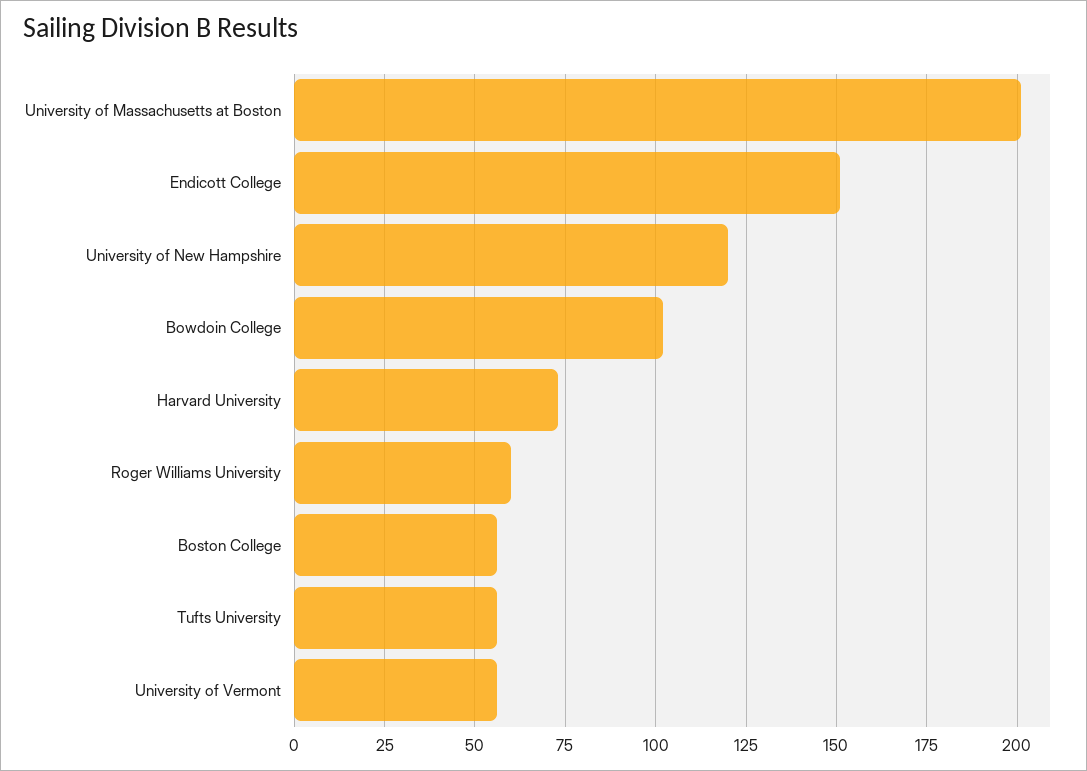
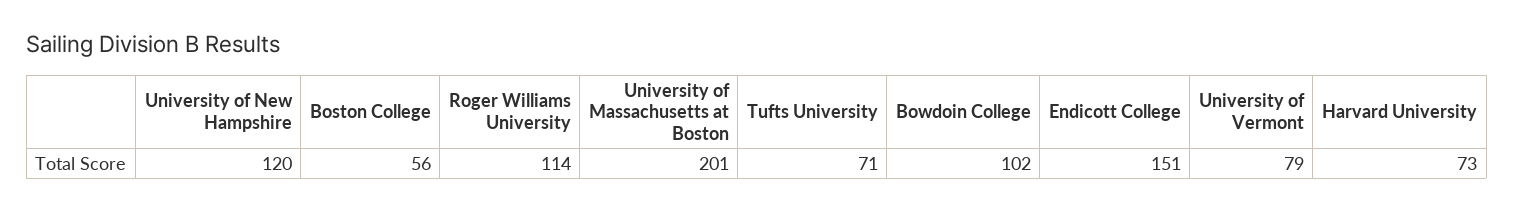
Roger Williams University: 60 -> 114
Tufts University: 55 -> 71
University of Vermont: 55 -> 79

